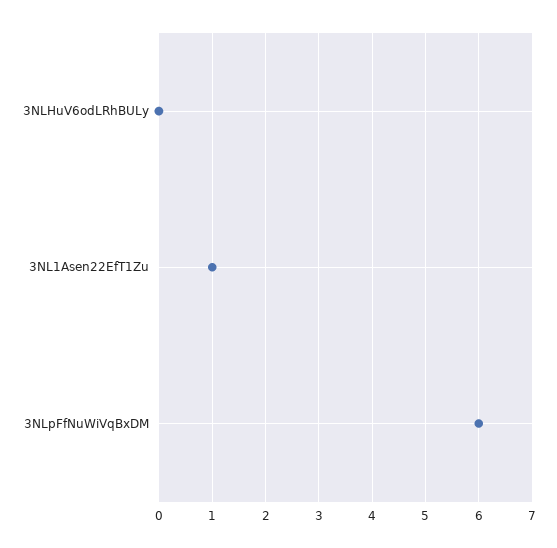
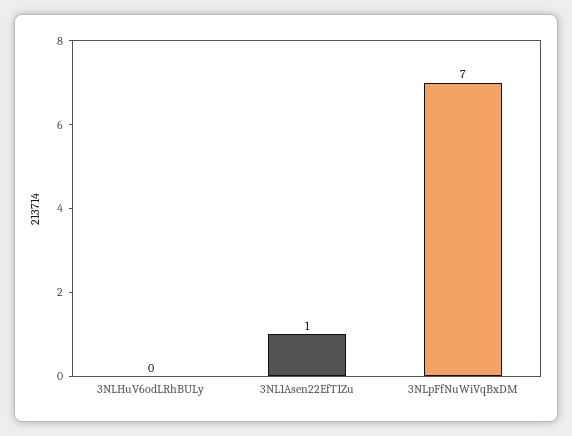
3NLpFfNuWiVqBxDM: 6 -> 7

